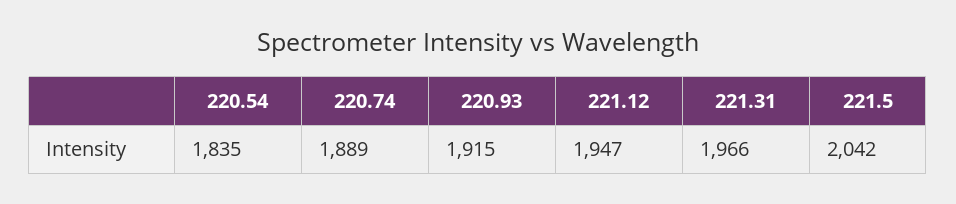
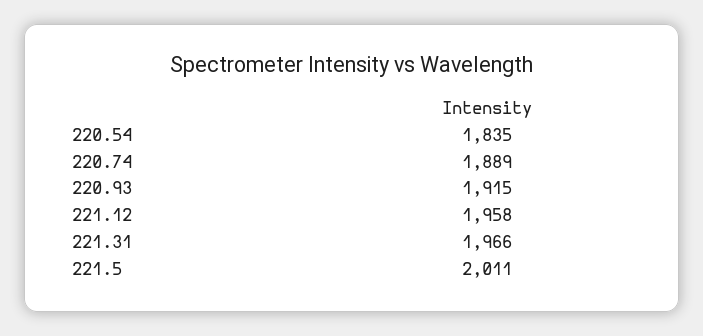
221.12: 1947 -> 1958
221.5: 2042 -> 2011

